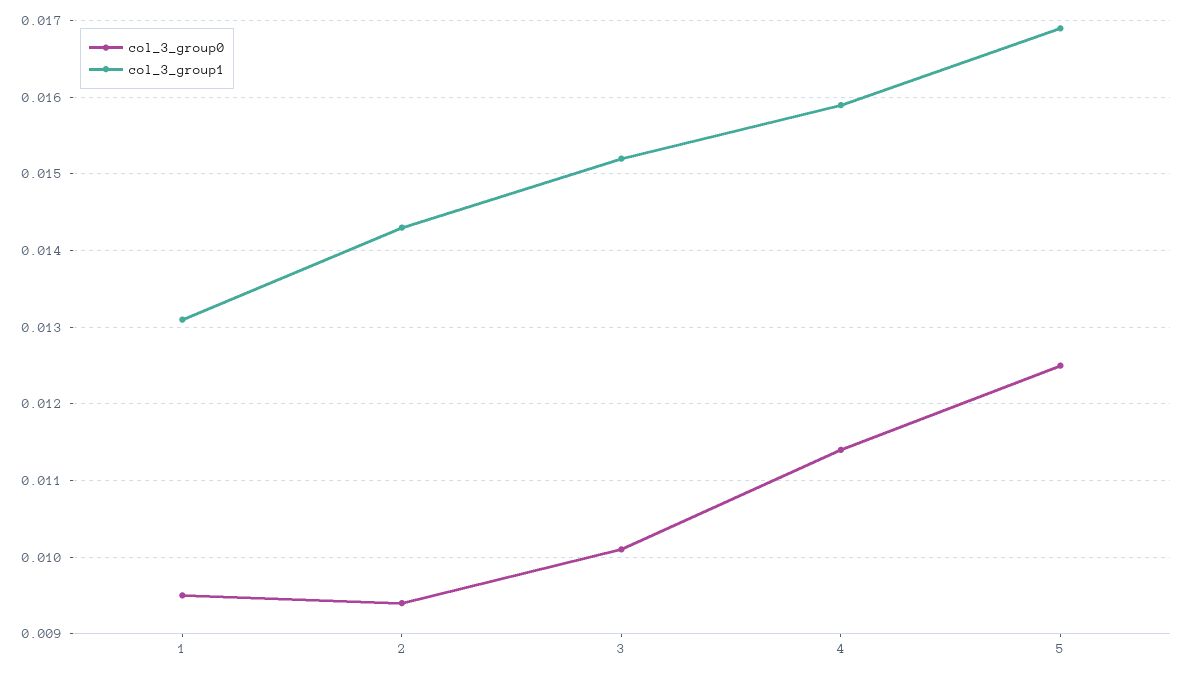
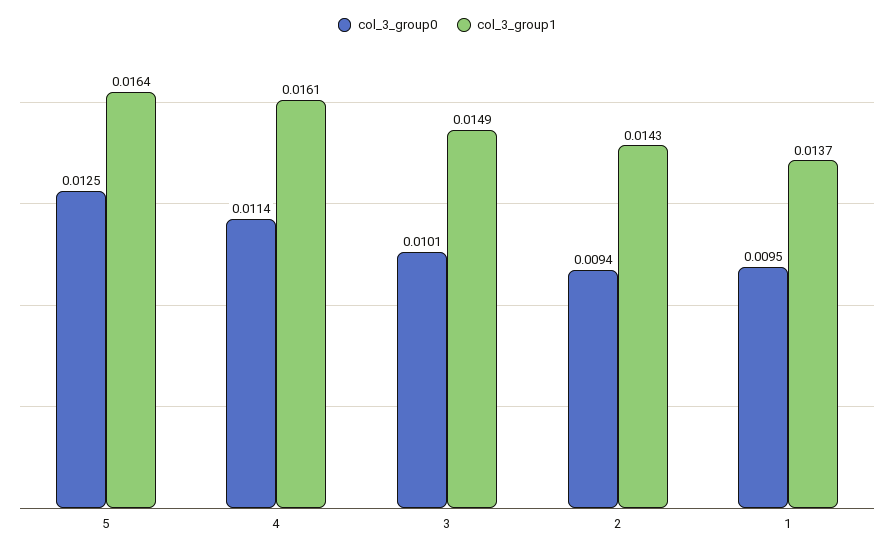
col_3_group1, 1: 0.0131 -> 0.0137
col_3_group1, 3: 0.0152 -> 0.0149
col_3_group1, 4: 0.0159 -> 0.0161
col_3_group1, 5: 0.0169 -> 0.0164

